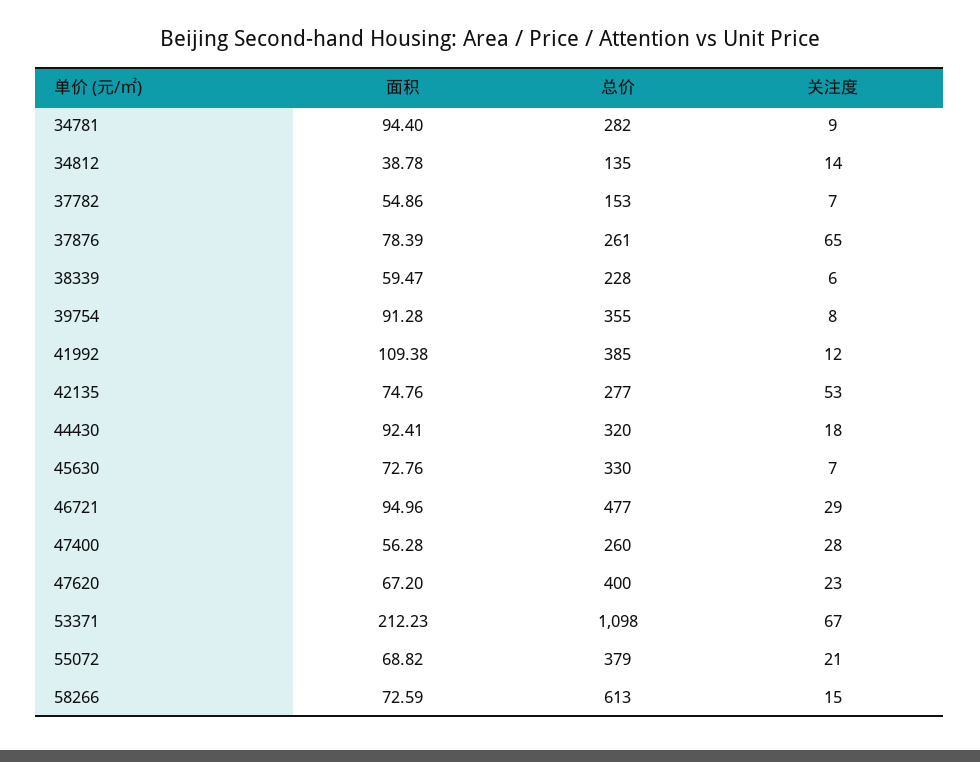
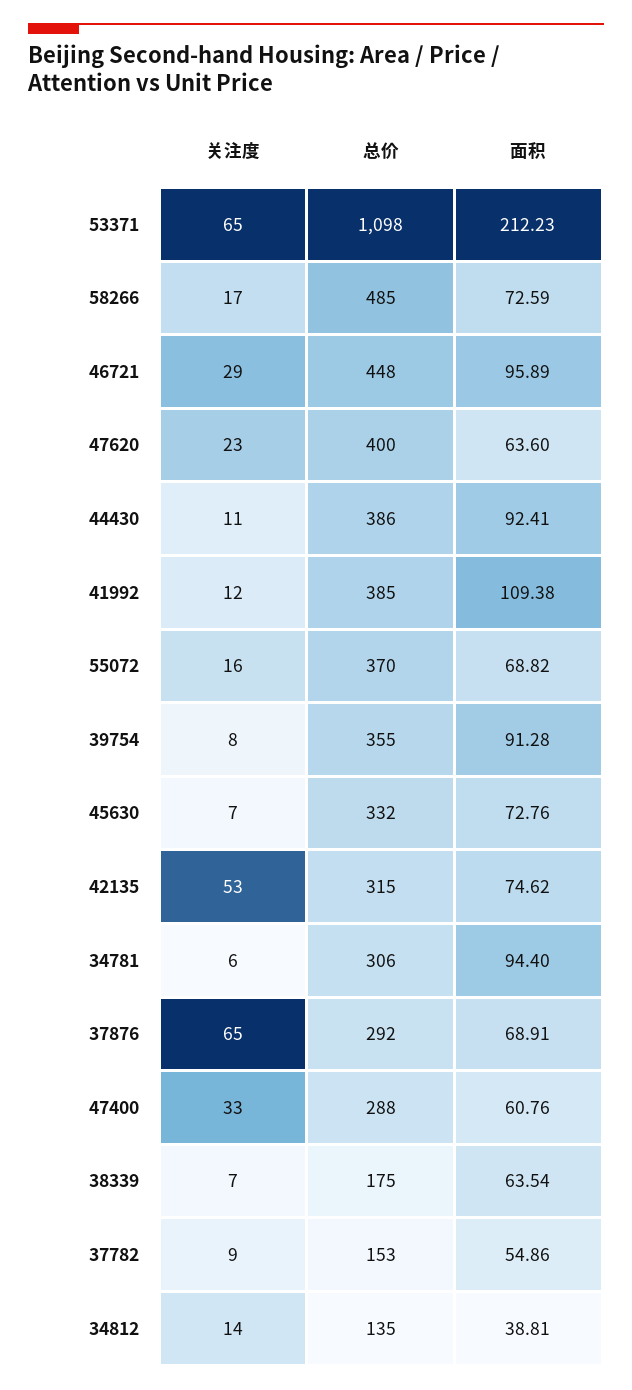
总价, 34781: 282 -> 306
关注度, 34781: 9 -> 6
面积, 34812: 38.78 -> 38.81
关注度, 37782: 7 -> 9
面积, 37876: 78.39 -> 68.91
总价, 37876: 261 -> 292
面积, 38339: 59.47 -> 63.54
总价, 38339: 228 -> 175
关注度, 38339: 6 -> 7
面积, 42135: 74.76 -> 74.62
总价, 42135: 277 -> 315
总价, 44430: 320 -> 386
关注度, 44430: 18 -> 11
总价, 45630: 330 -> 332
面积, 46721: 94.96 -> 95.89
总价, 46721: 477 -> 448
面积, 47400: 56.28 -> 60.76
总价, 47400: 260 -> 288
关注度, 47400: 28 -> 33
面积, 47620: 67.2 -> 63.6
关注度, 53371: 67 -> 65
总价, 55072: 379 -> 370
关注度, 55072: 21 -> 16
总价, 58266: 613 -> 485
关注度, 58266: 15 -> 17

